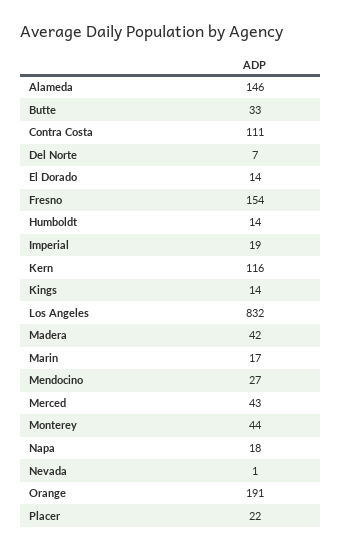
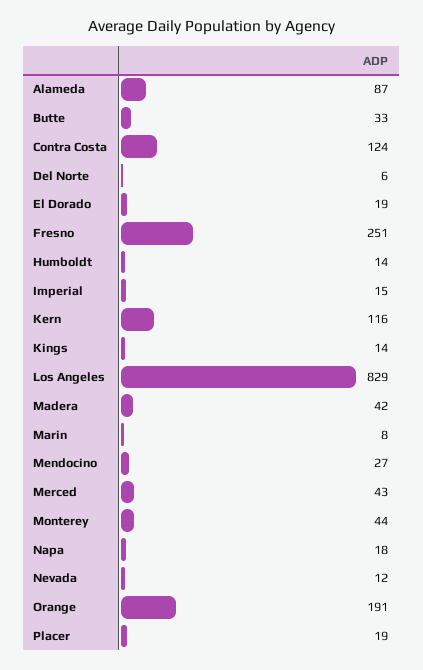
Alameda: 146 -> 87
Contra Costa: 111 -> 124
Del Norte: 7 -> 6
El Dorado: 14 -> 19
Fresno: 154 -> 251
Imperial: 19 -> 15
Los Angeles: 832 -> 829
Marin: 17 -> 8
Nevada: 1 -> 12
Placer: 22 -> 19

